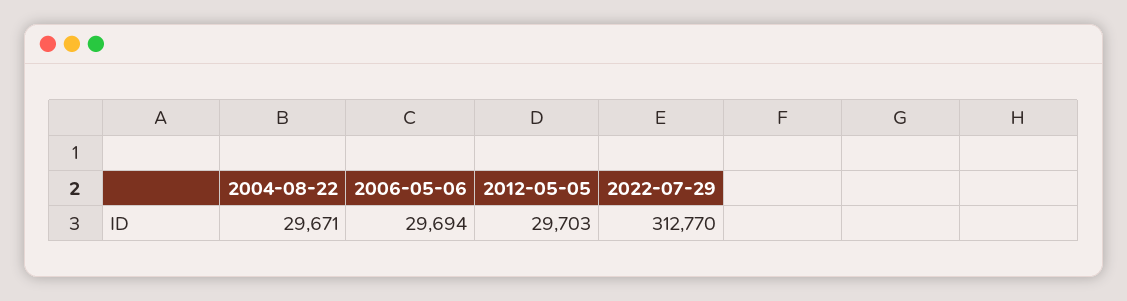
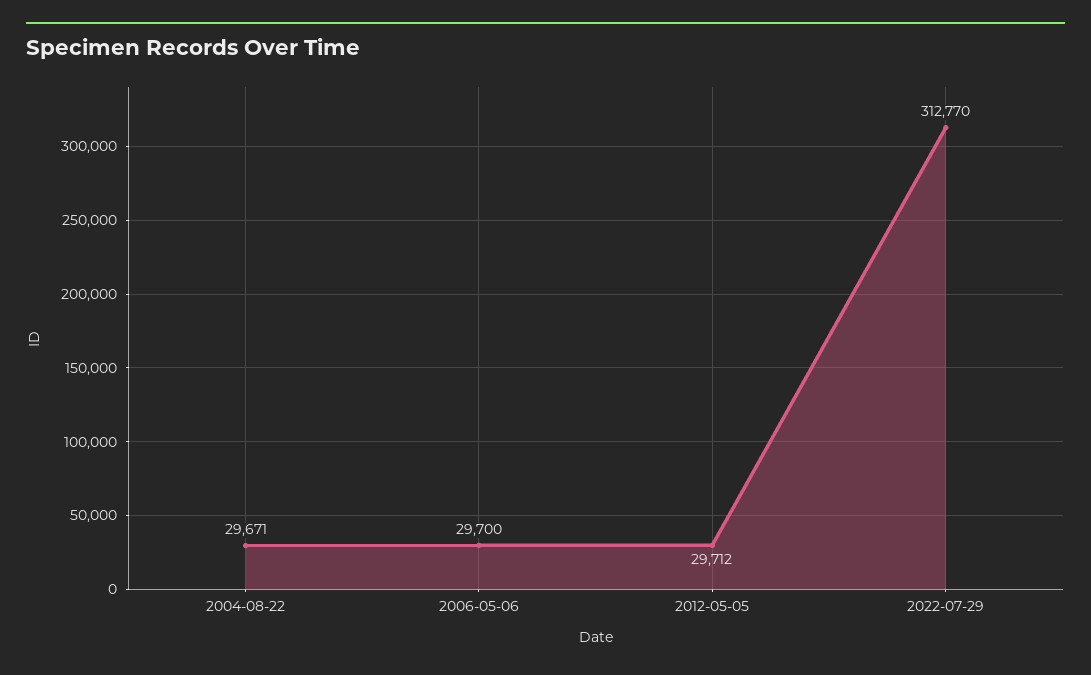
2006-05-06: 29694 -> 29700
2012-05-05: 29703 -> 29712

